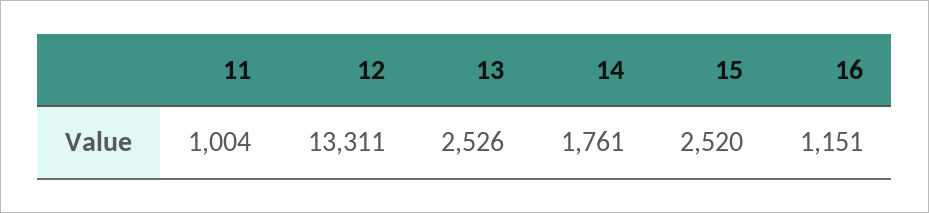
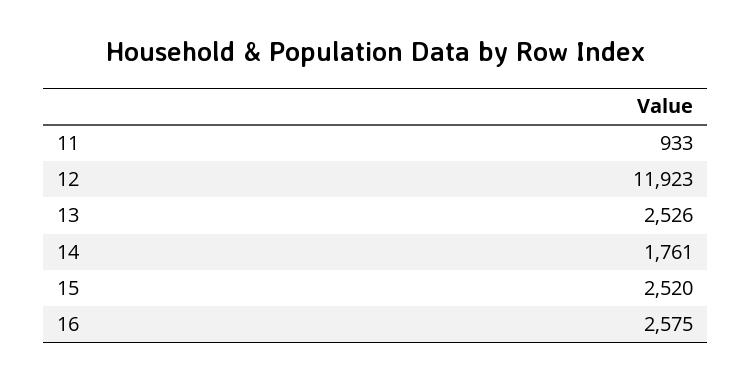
11: 1004 -> 933
12: 13311 -> 11923
16: 1151 -> 2575

